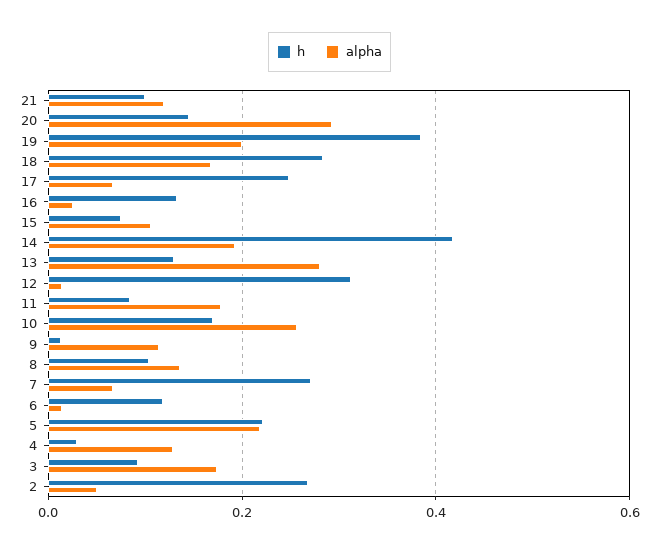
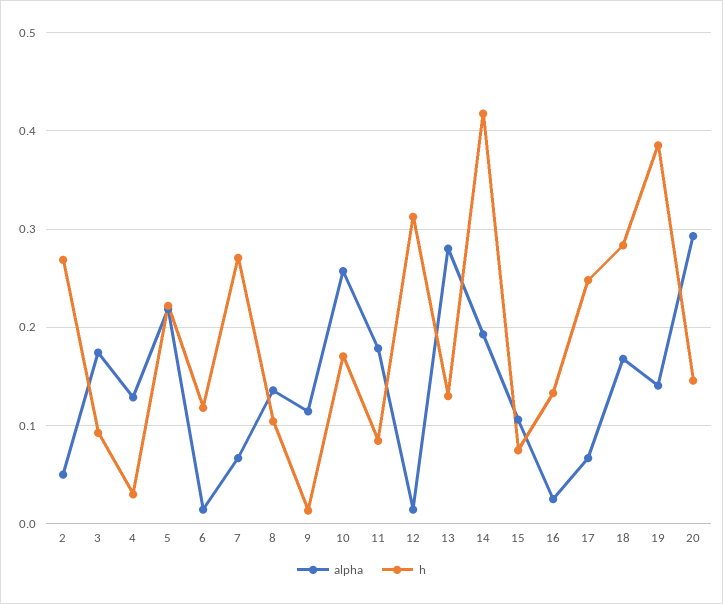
h, 21: 0.1 -> none
alpha, 21: 0.12 -> none
alpha, 19: 0.2 -> 0.14

